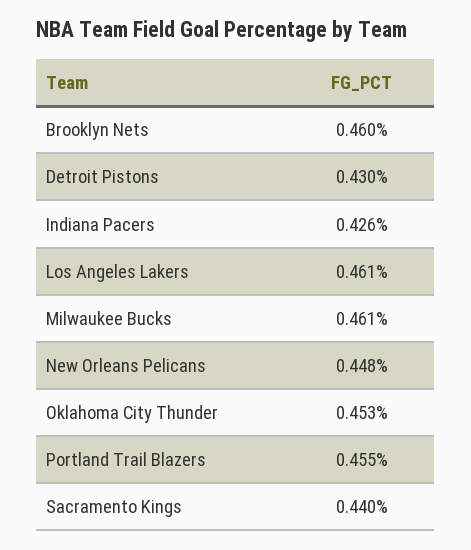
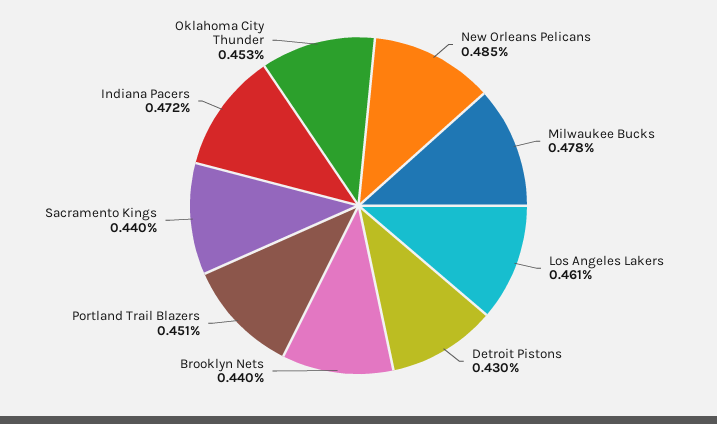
Brooklyn Nets: 0.46 -> 0.44
Indiana Pacers: 0.426 -> 0.472
Milwaukee Bucks: 0.461 -> 0.478
New Orleans Pelicans: 0.448 -> 0.485
Portland Trail Blazers: 0.455 -> 0.451

